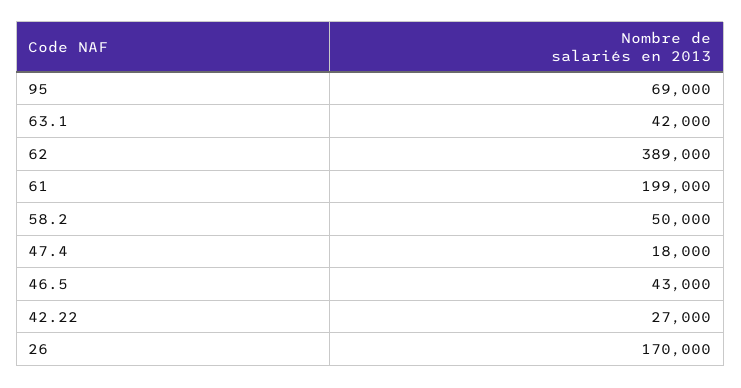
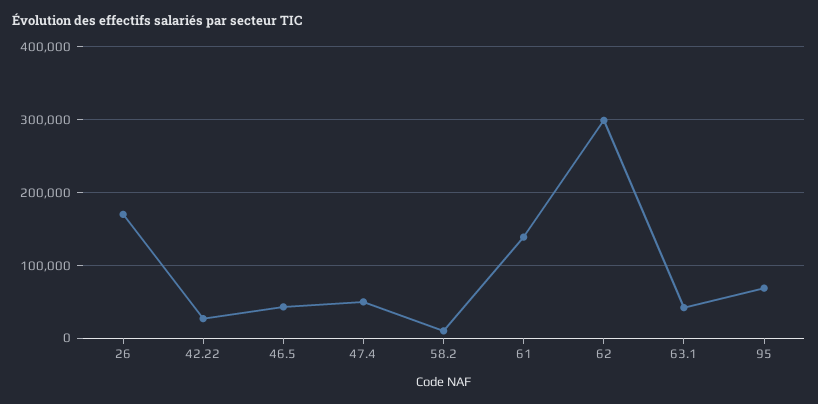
62: 389000 -> 300000
61: 199000 -> 140000
58.2: 50000 -> 10000
47.4: 18000 -> 50000

